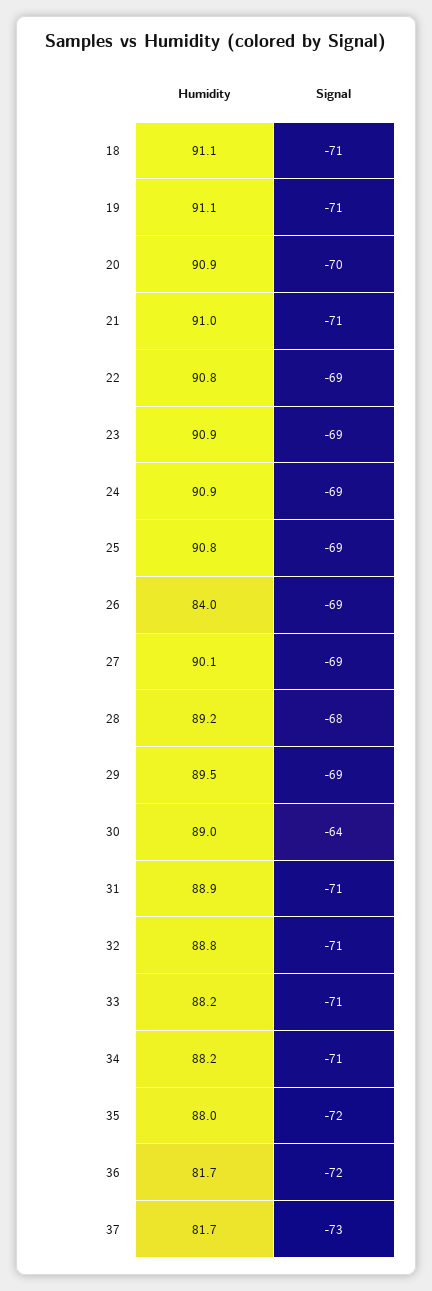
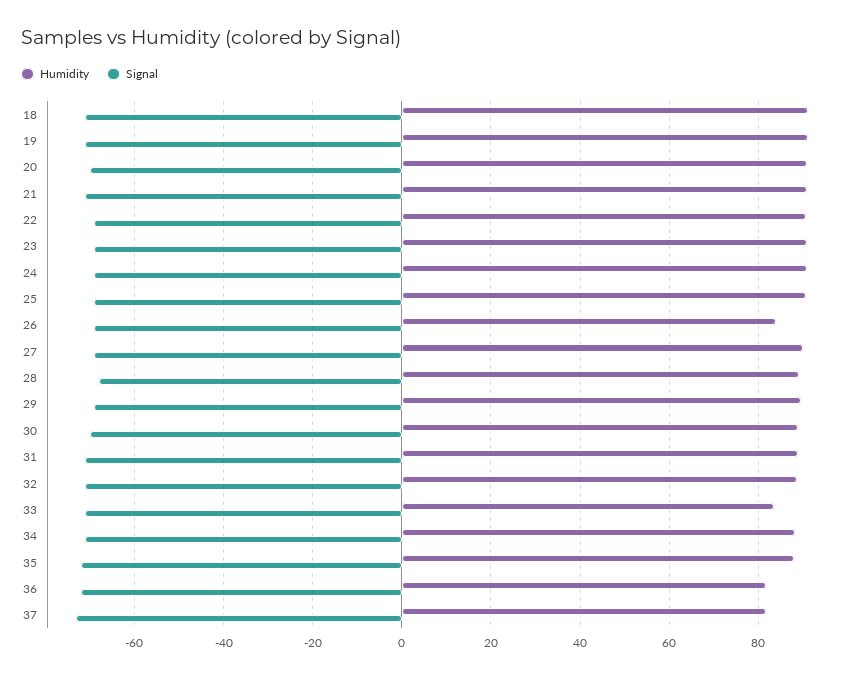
Signal, 30: -64 -> -70
Humidity, 33: 88.2 -> 84

